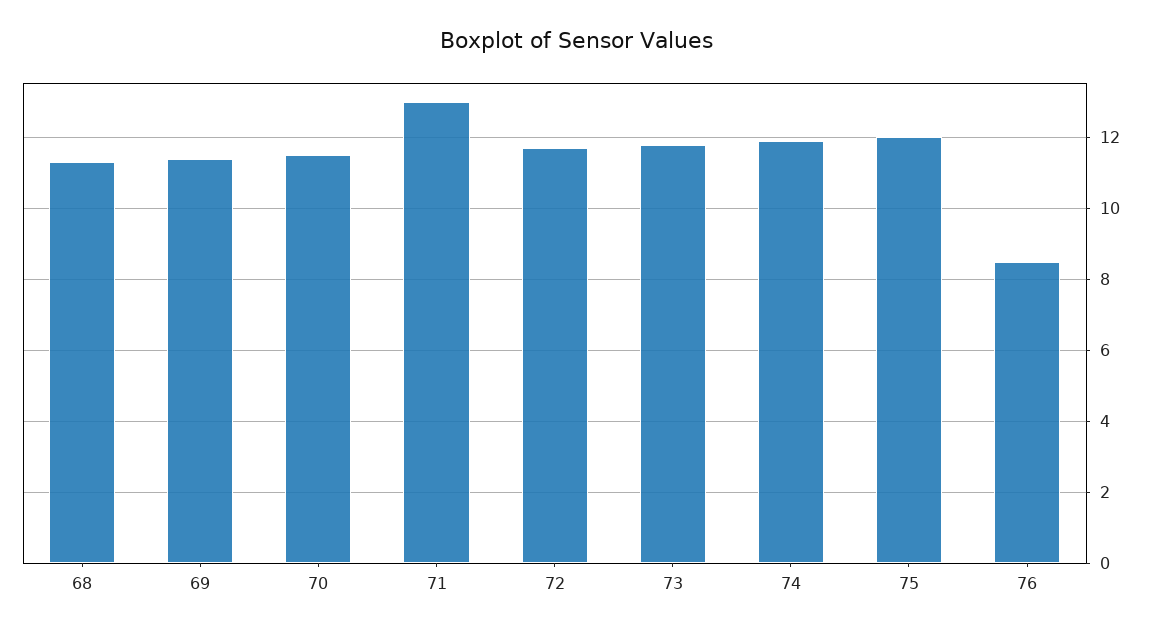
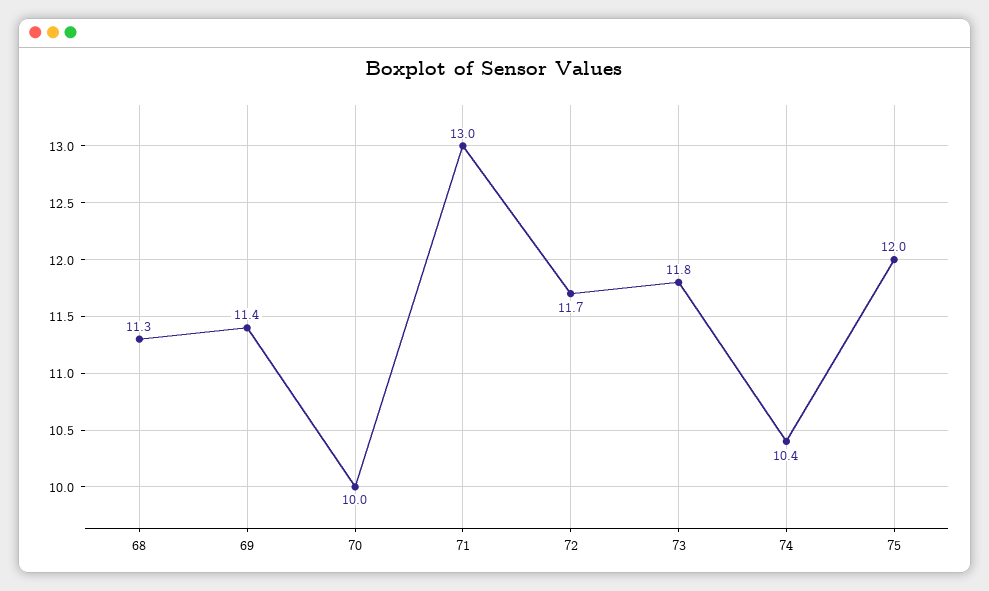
70: 11.5 -> 10
74: 12 -> 10.4
76: 8.5 -> none

